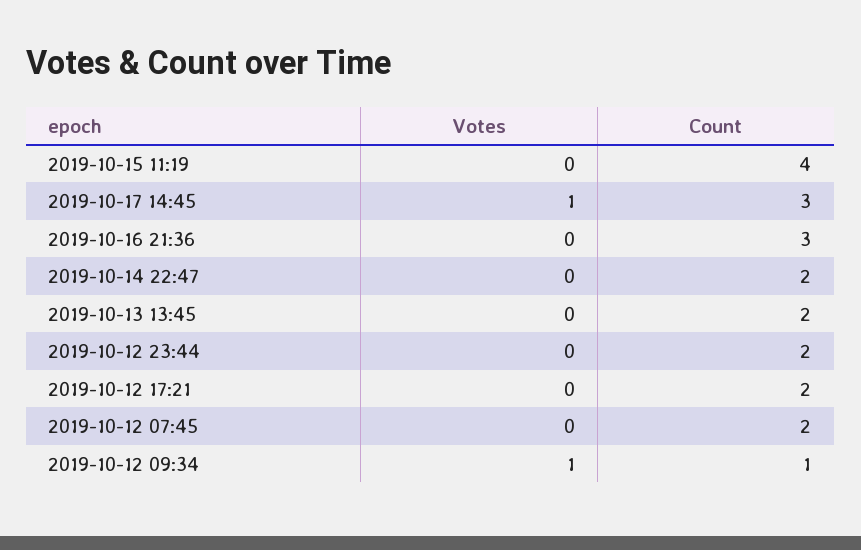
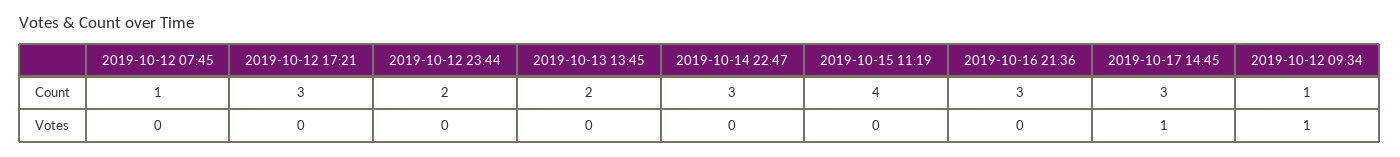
Count, 2019-10-14 22:47: 2 -> 3
Count, 2019-10-12 17:21: 2 -> 3
Count, 2019-10-12 07:45: 2 -> 1

